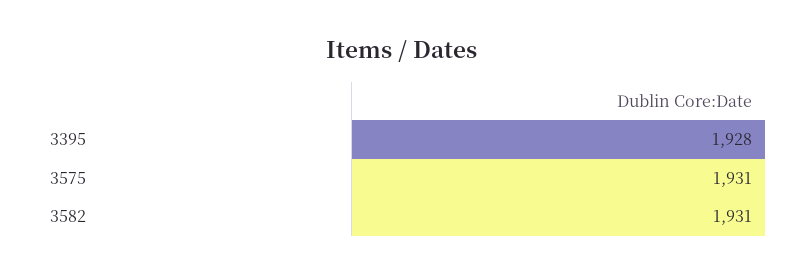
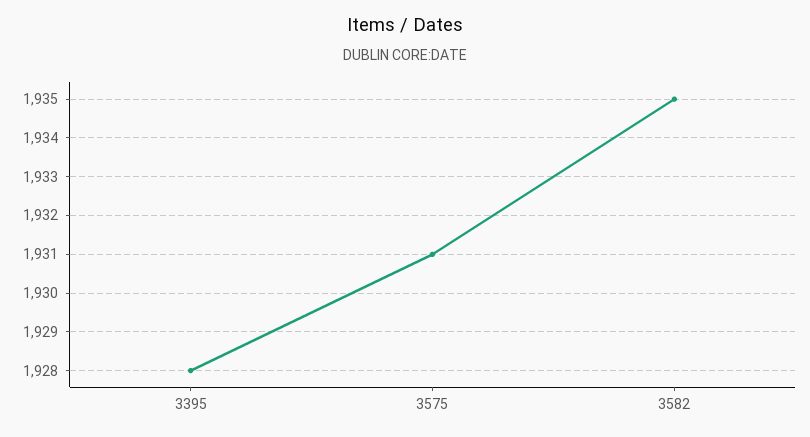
3582: 1931 -> 1935

